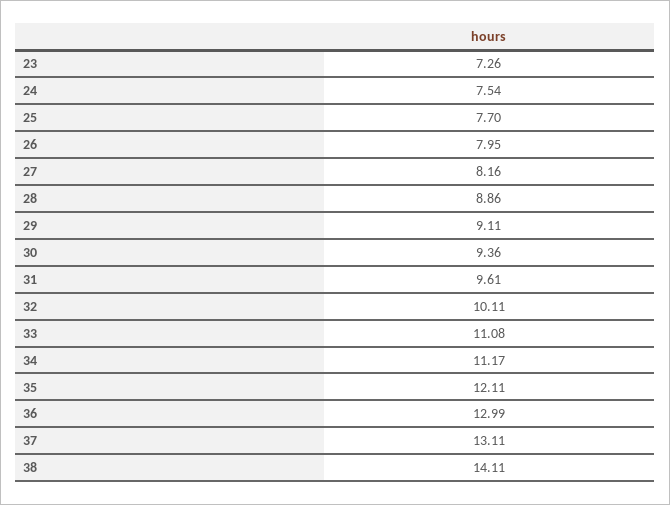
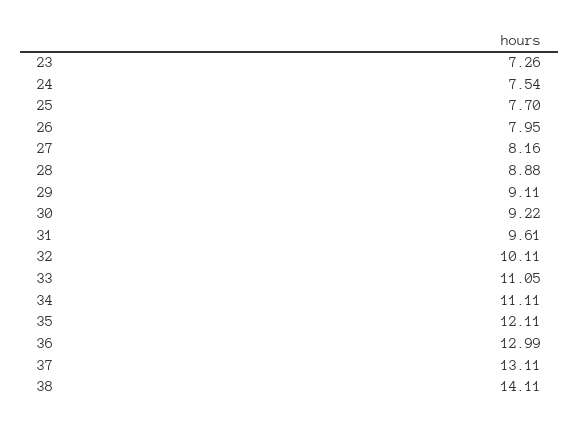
28: 8.86 -> 8.88
30: 9.36 -> 9.22
33: 11.08 -> 11.05
34: 11.17 -> 11.11

